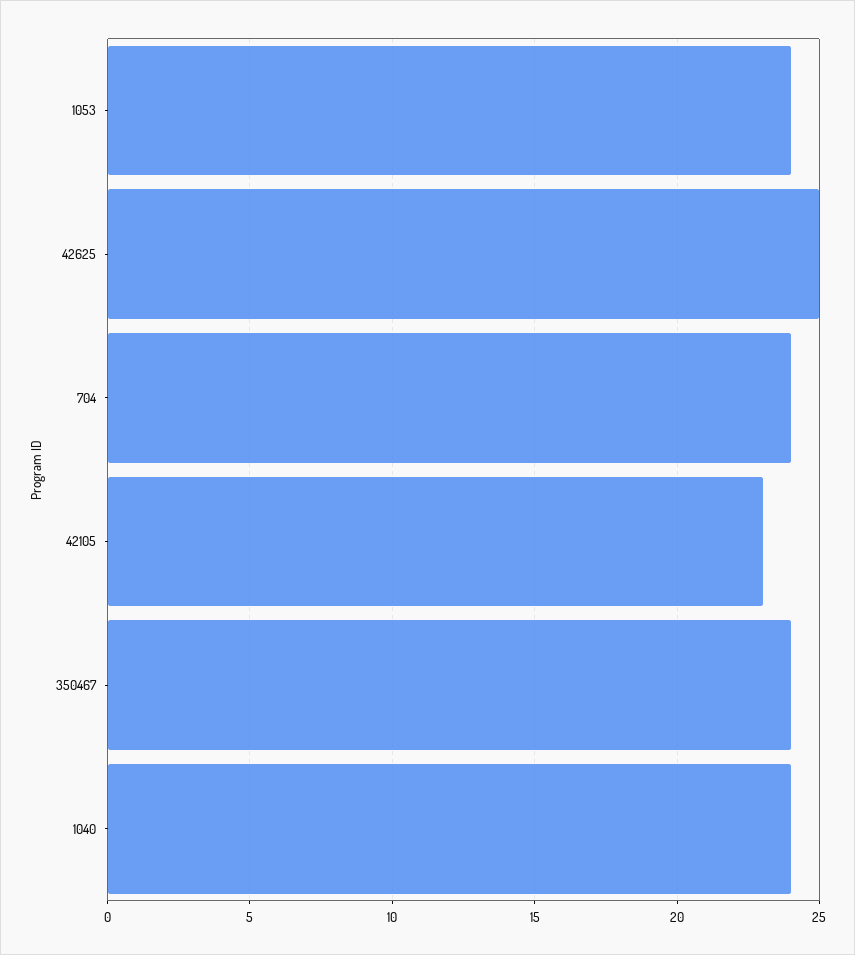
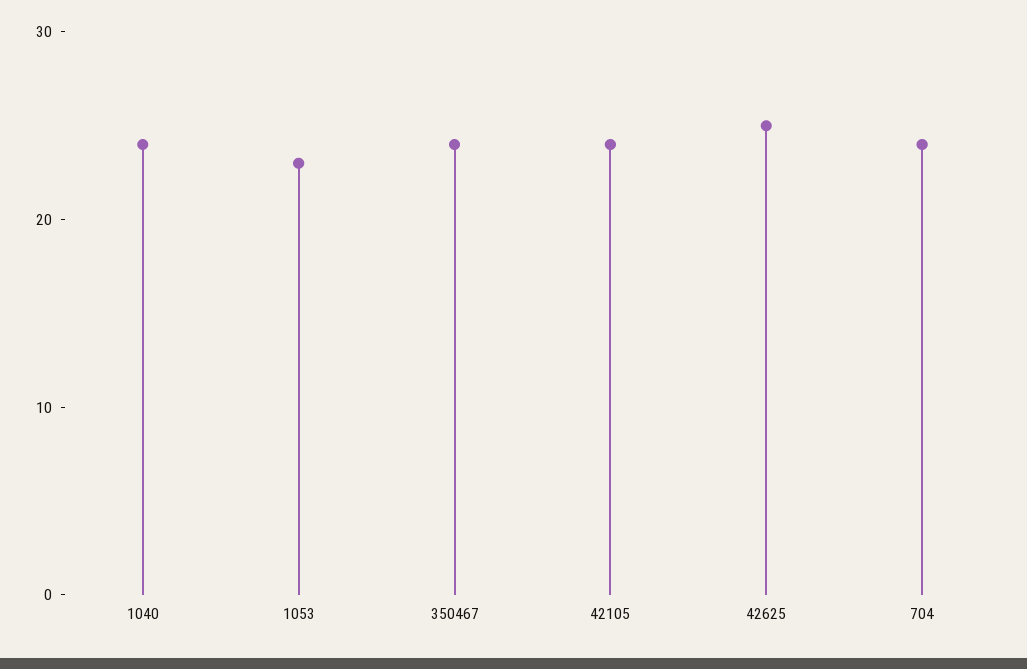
1053: 24 -> 23
42105: 23 -> 24

